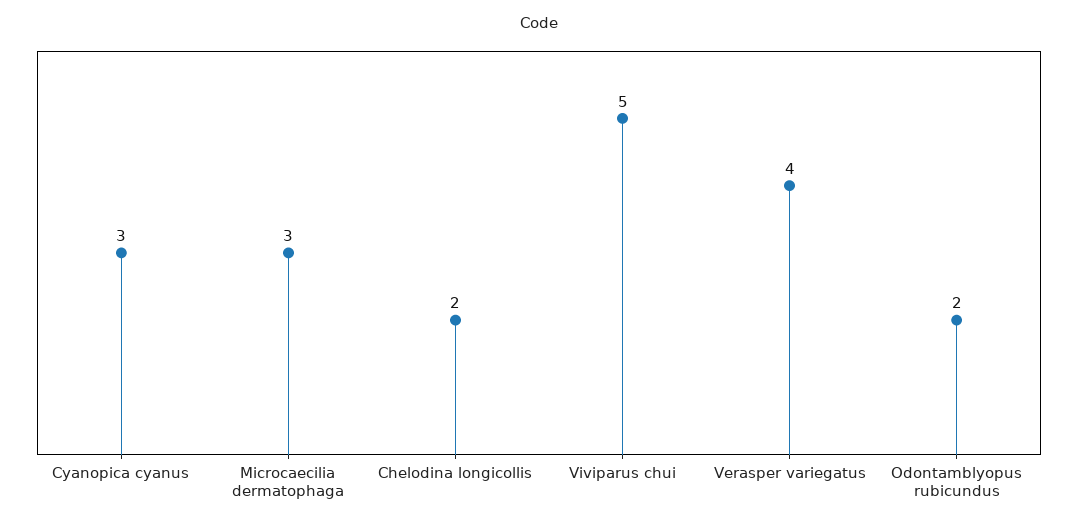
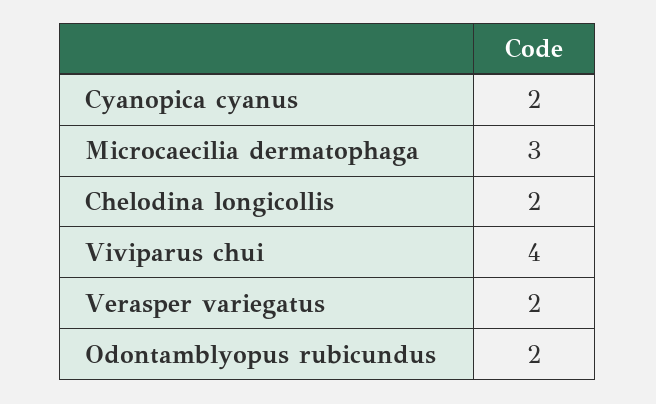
Cyanopica cyanus: 3 -> 2
Viviparus chui: 5 -> 4
Verasper variegatus: 4 -> 2

